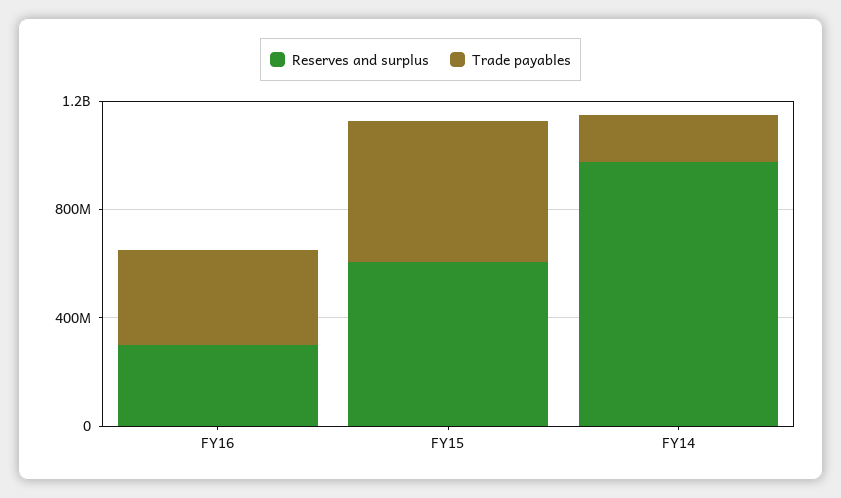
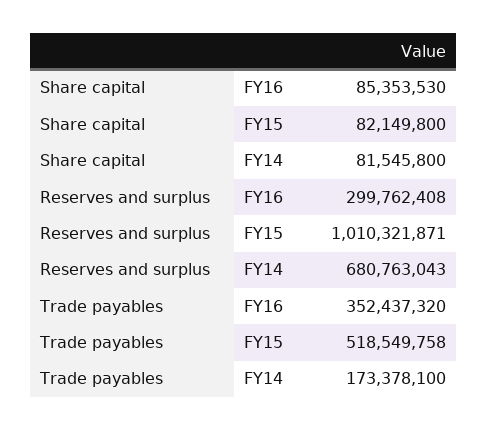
Reserves and surplus, FY15: 600000000 -> 1010321871
Reserves and surplus, FY14: 1000000000 -> 680763043
Share capital, FY16: none -> 85353530
Share capital, FY15: none -> 82149800
Share capital, FY14: none -> 81545800

